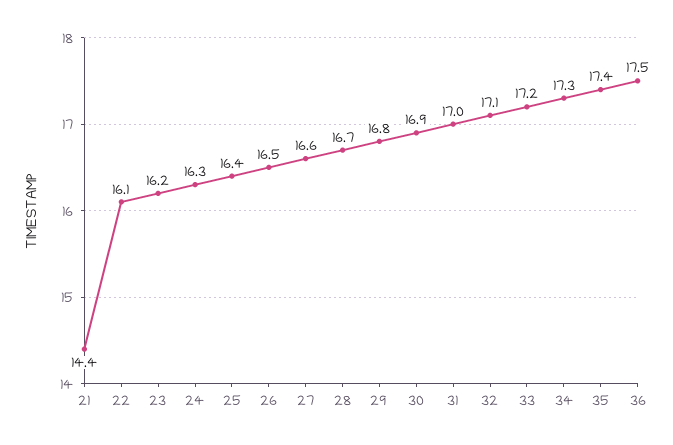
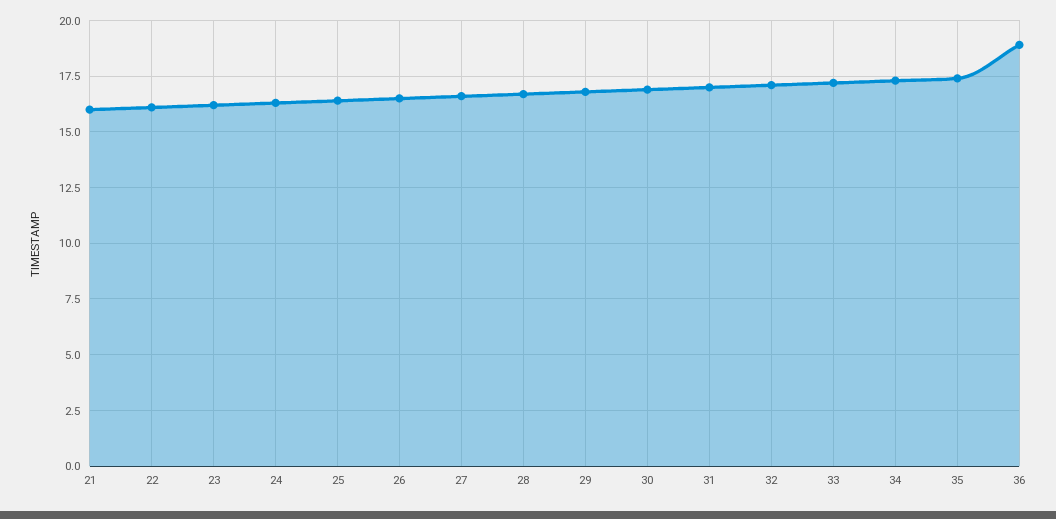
21: 14.4 -> 16
36: 17.5 -> 19

